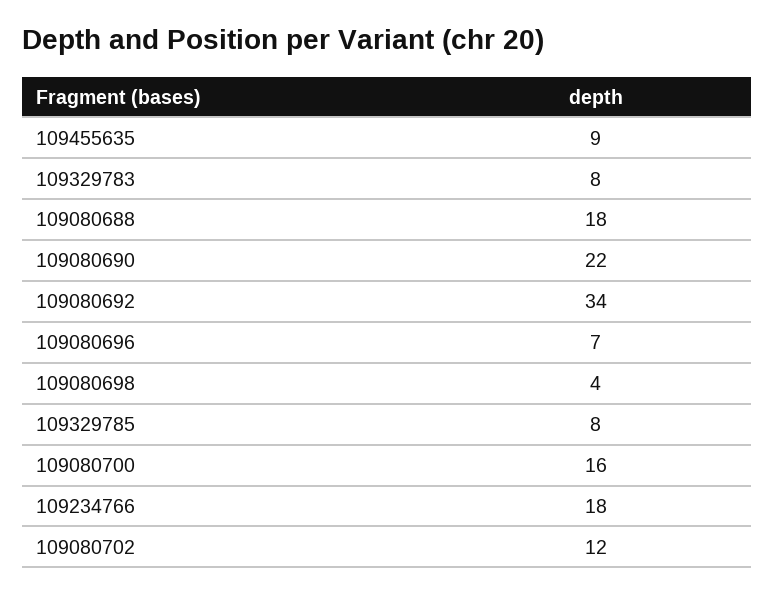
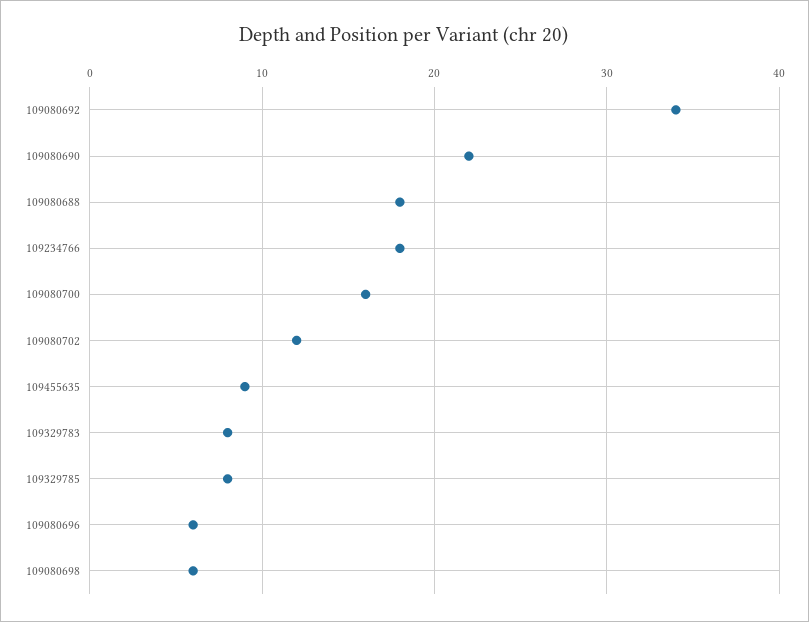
109080696: 7 -> 6
109080698: 4 -> 6

